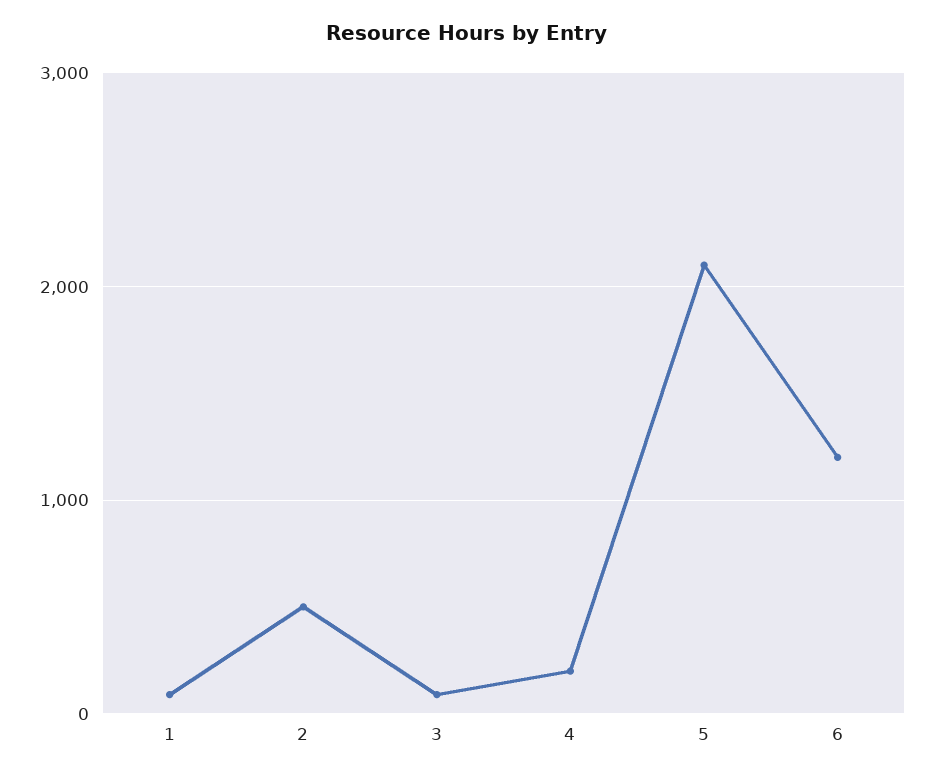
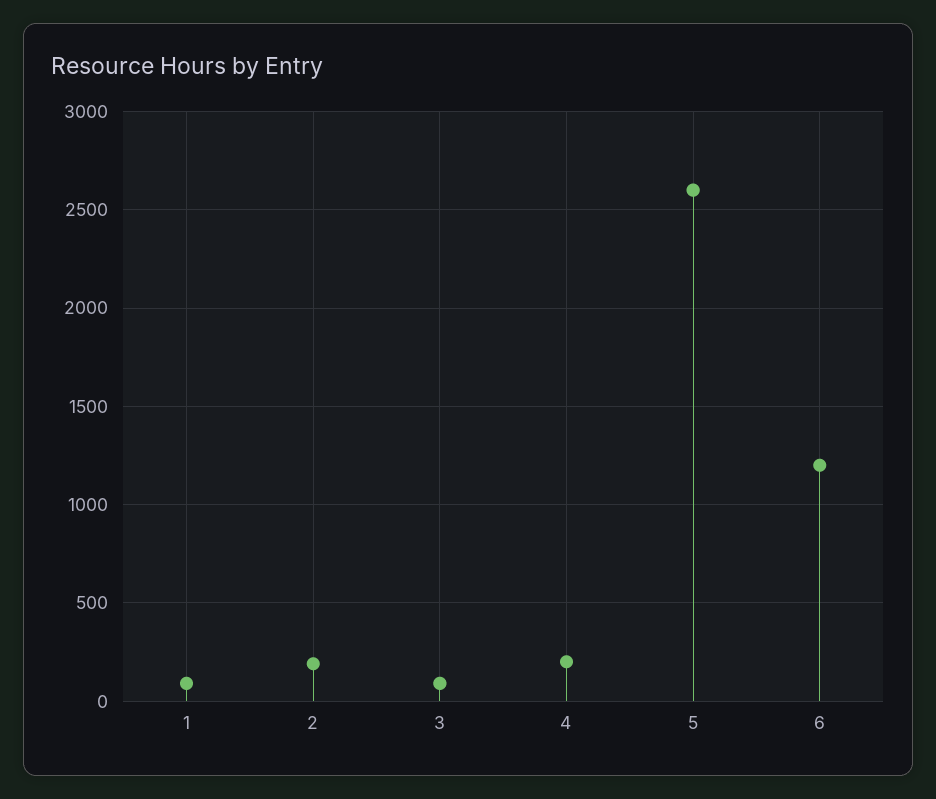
2: 500 -> 200
5: 2100 -> 2600

